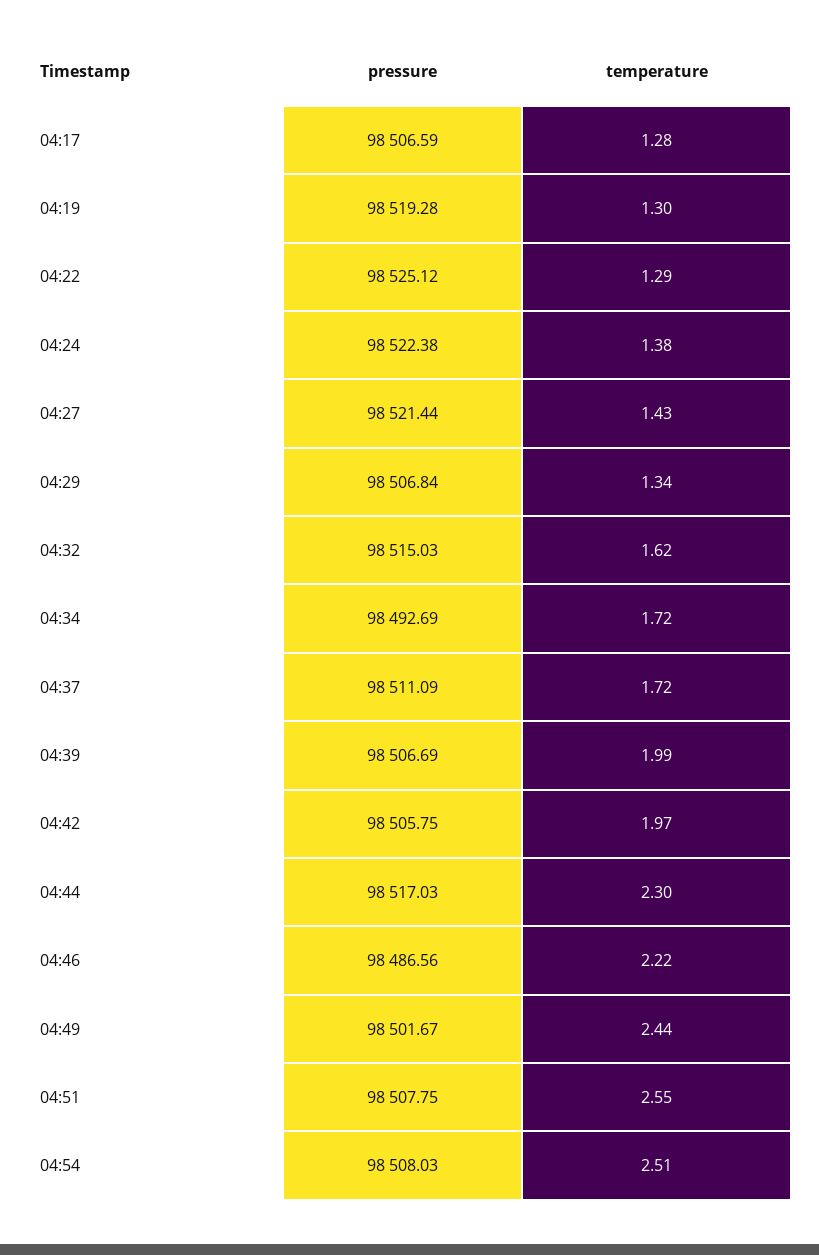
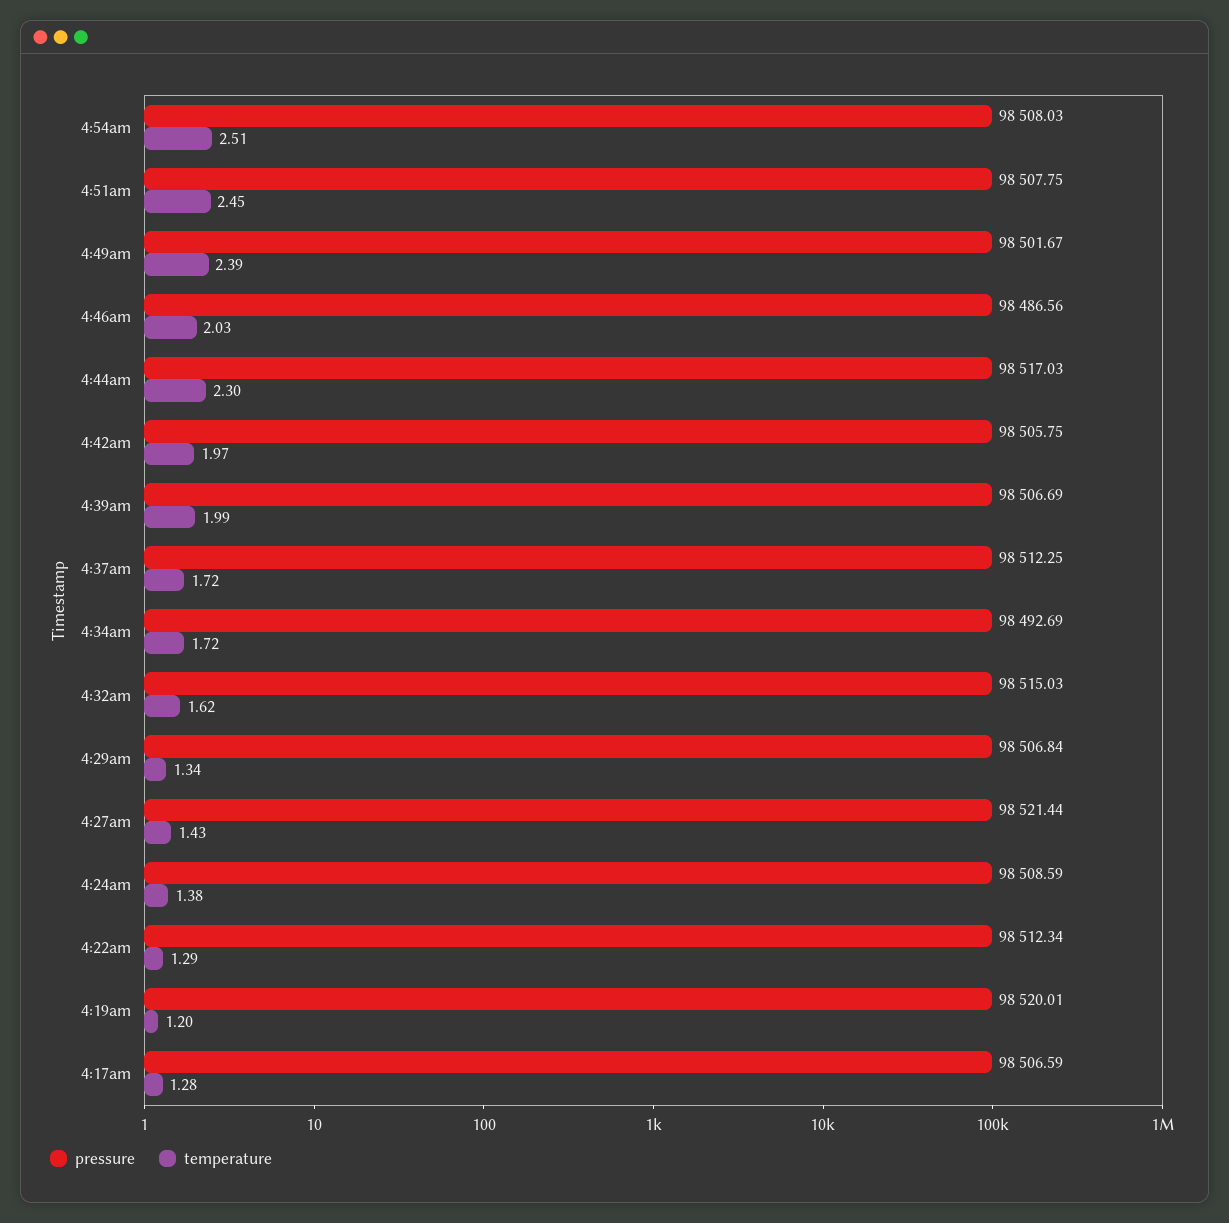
pressure, 04:19: 98519.28 -> 98520.01
temperature, 04:19: 1.3 -> 1.2
pressure, 04:22: 98525.12 -> 98512.34
pressure, 04:24: 98522.38 -> 98508.59
pressure, 04:37: 98511.09 -> 98512.25
temperature, 04:46: 2.22 -> 2.03
temperature, 04:49: 2.44 -> 2.39
temperature, 04:51: 2.55 -> 2.45

